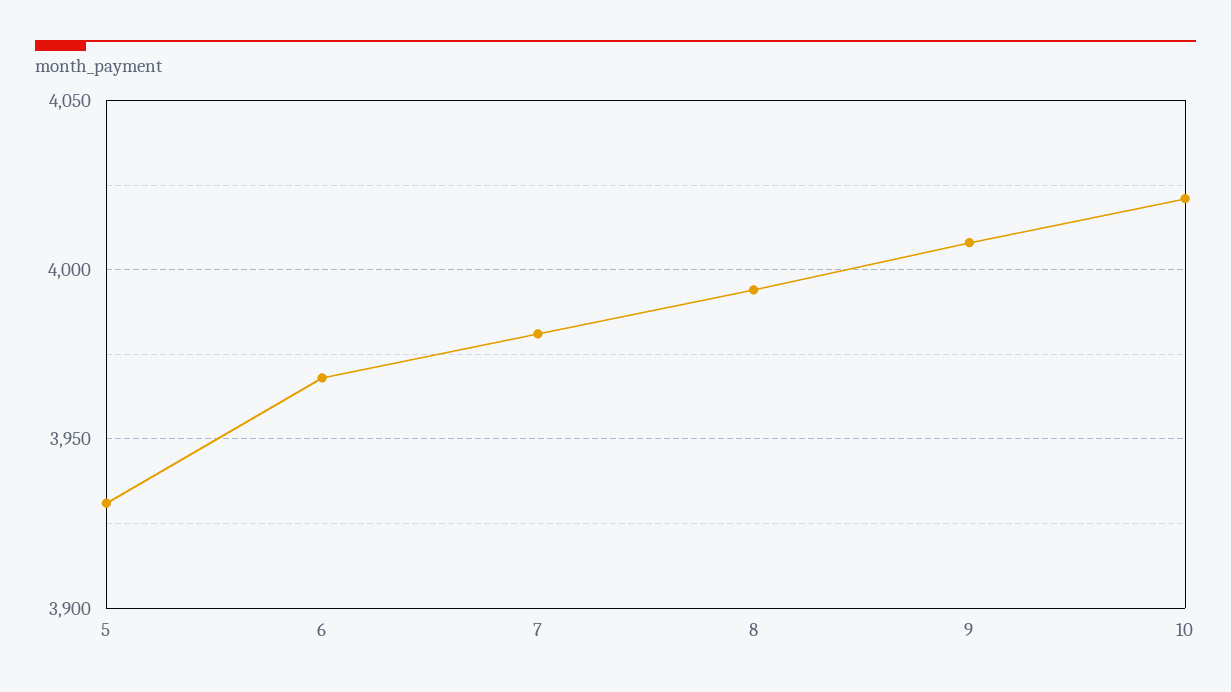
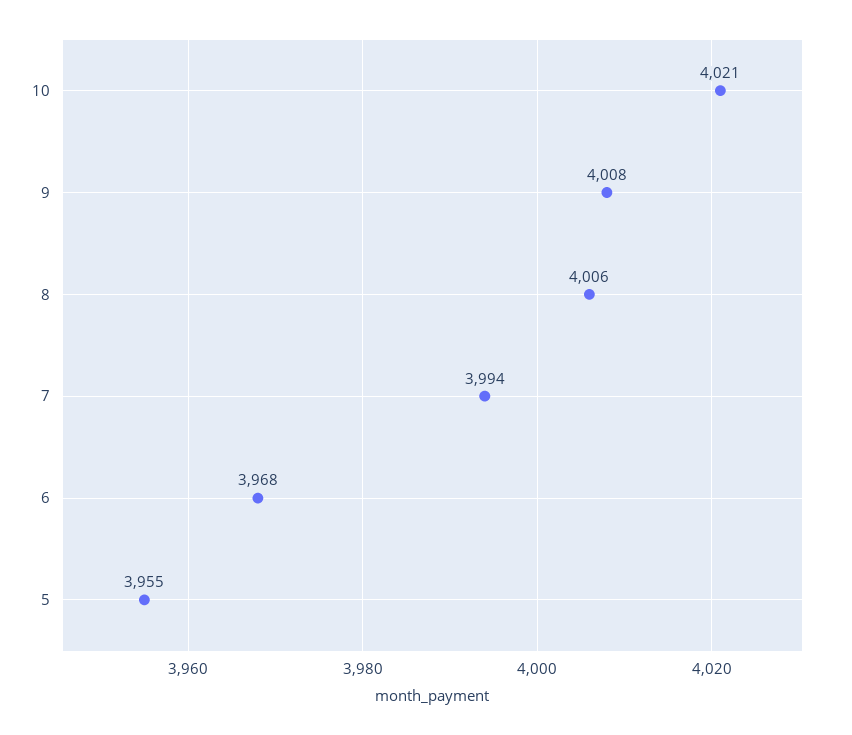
5: 3930 -> 3955
7: 3980 -> 3994
8: 3995 -> 4006

